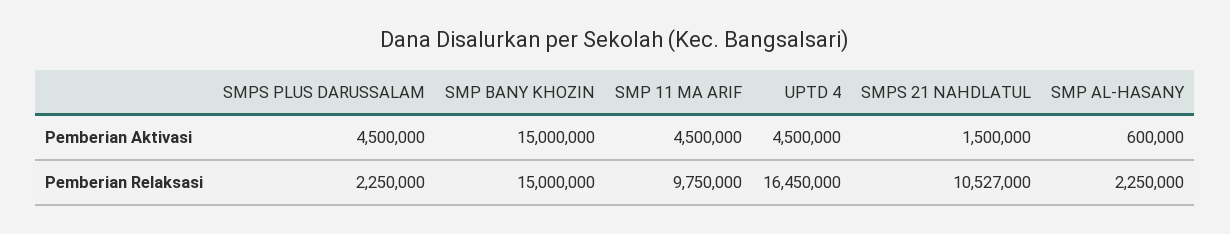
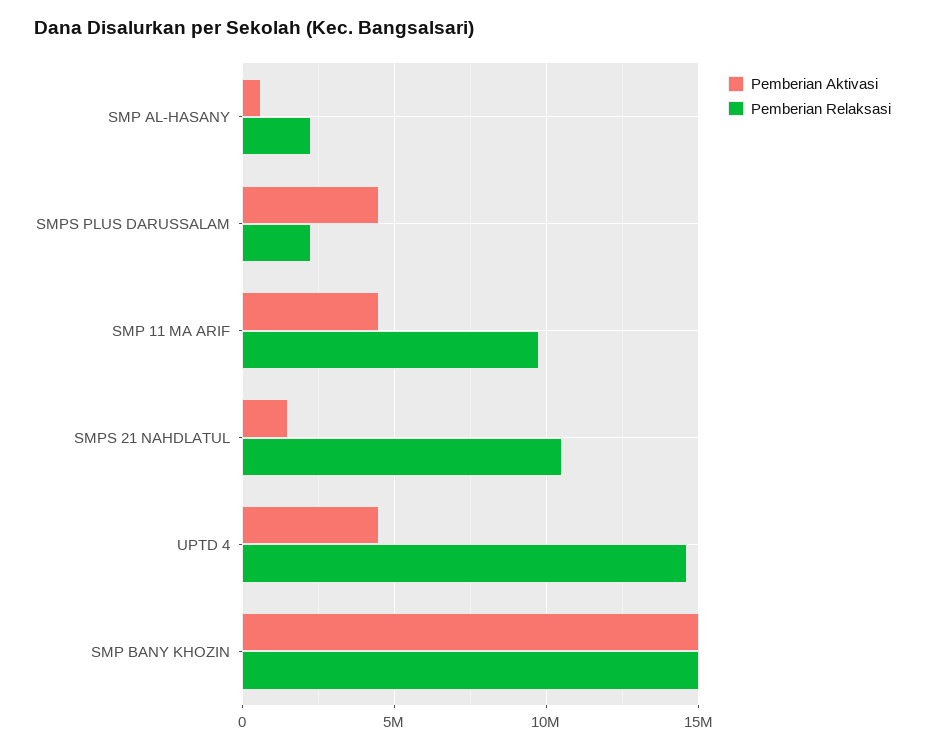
Pemberian Relaksasi, UPTD 4: 16450000 -> 14500000

